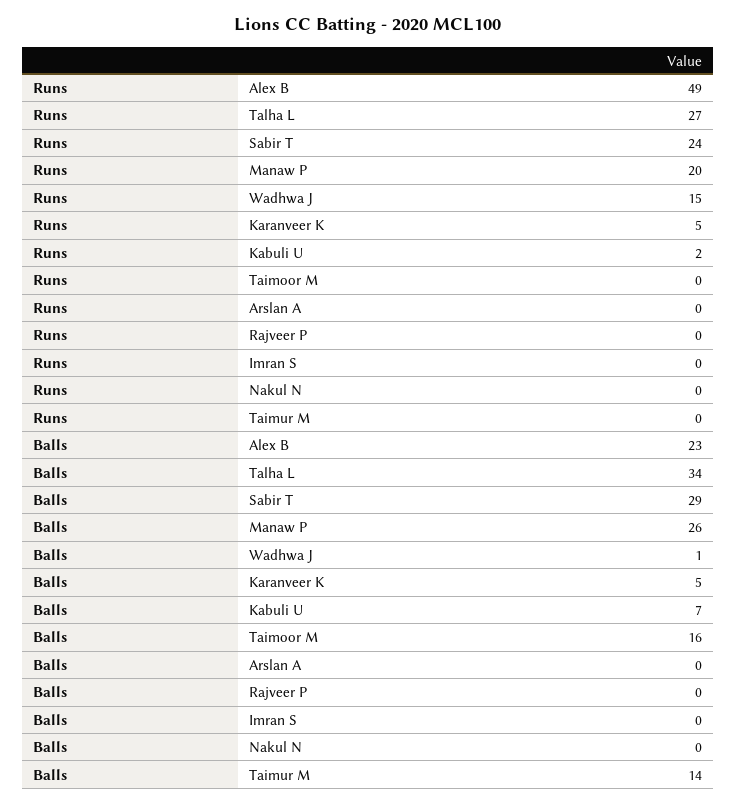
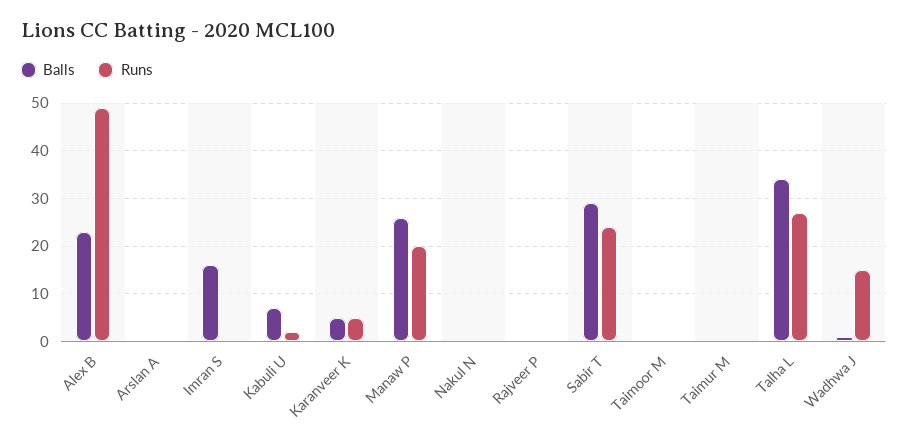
Balls, Taimoor M: 16 -> 0
Balls, Imran S: 0 -> 15
Balls, Taimur M: 14 -> 0

